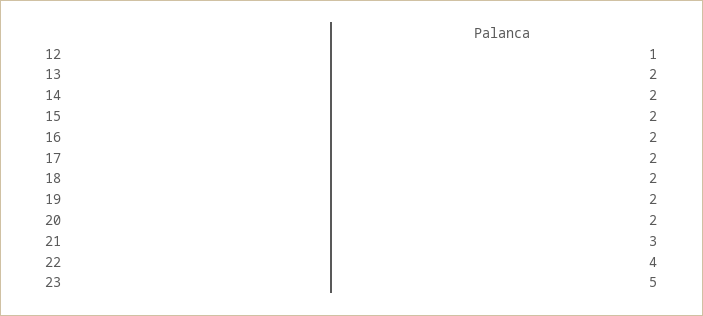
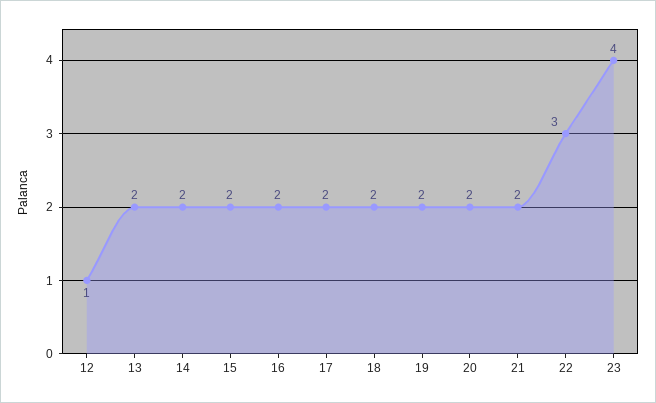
21: 3 -> 2
22: 4 -> 3
23: 5 -> 4

